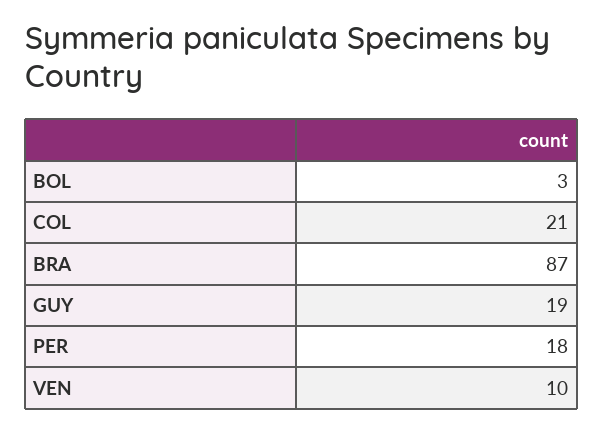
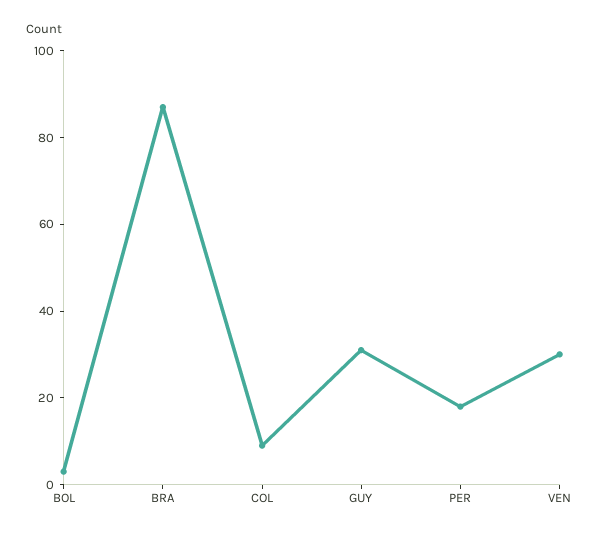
COL: 21 -> 10
GUY: 19 -> 30
VEN: 10 -> 30

